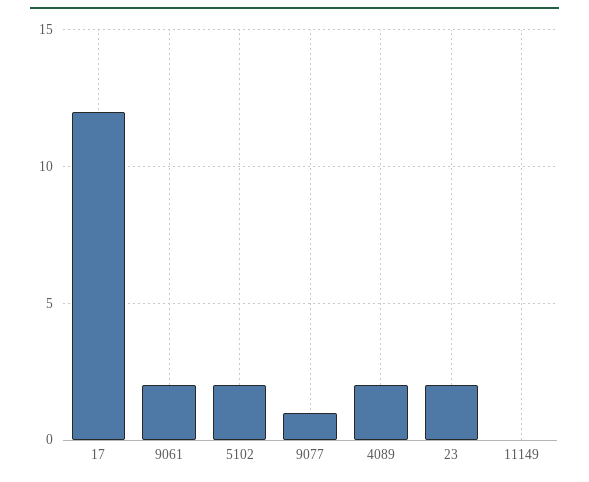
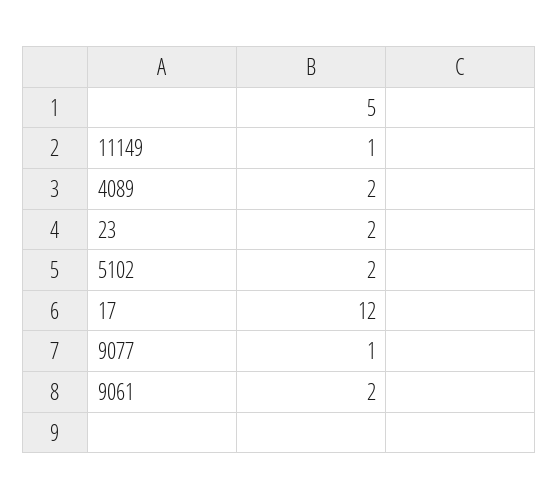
11149: 0 -> 1

